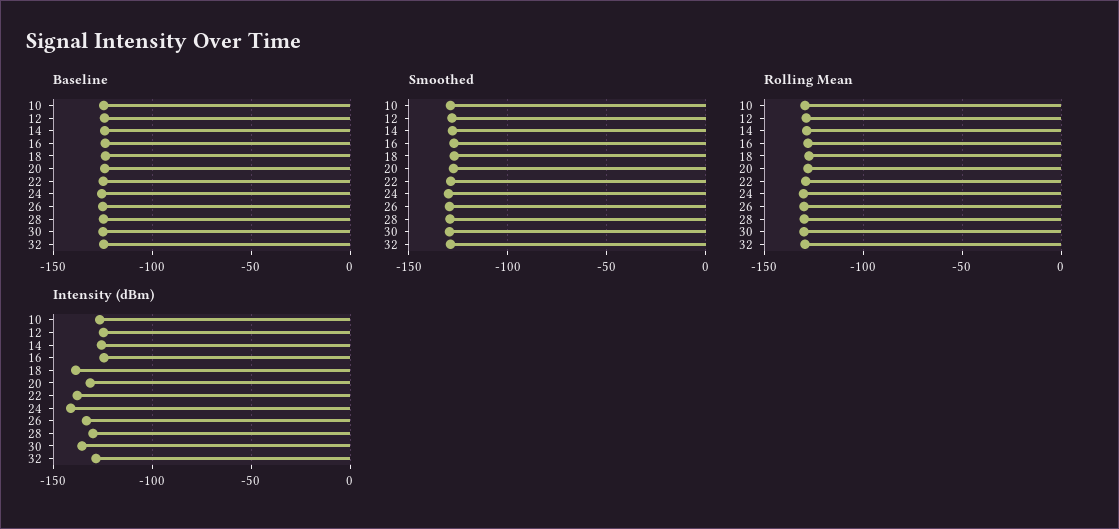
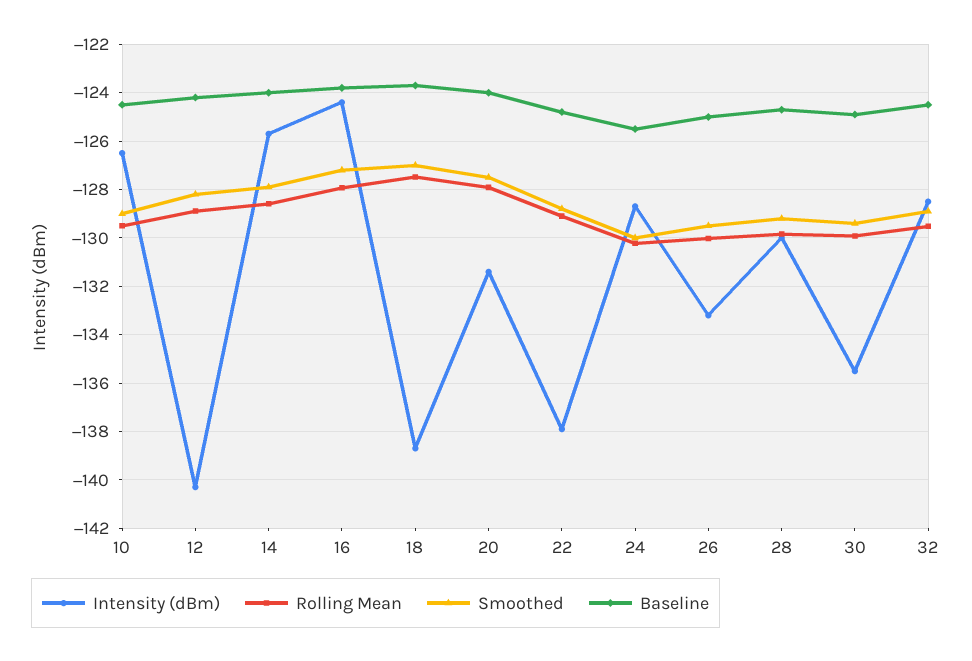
Intensity (dBm), 12: -125 -> -140.25
Intensity (dBm), 24: -140 -> -128.75

